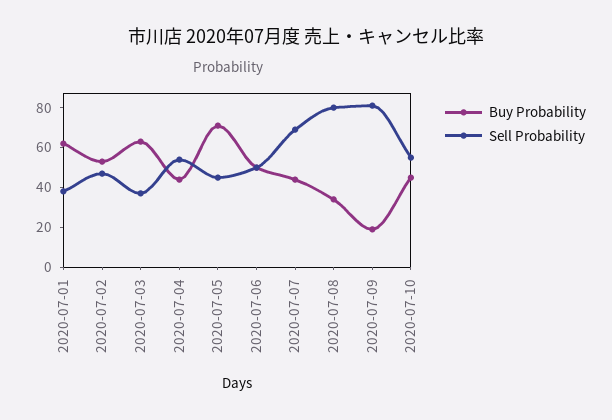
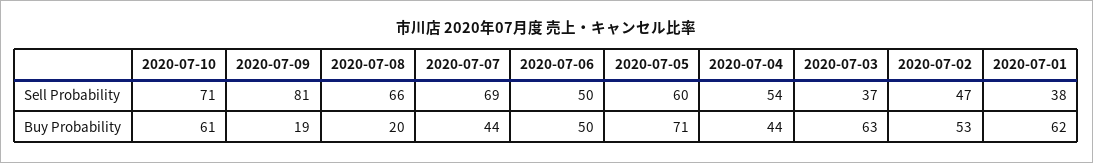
Sell Probability, 2020-07-05: 45 -> 60
Buy Probability, 2020-07-08: 35 -> 20
Sell Probability, 2020-07-08: 80 -> 66
Buy Probability, 2020-07-10: 45 -> 61
Sell Probability, 2020-07-10: 55 -> 71

